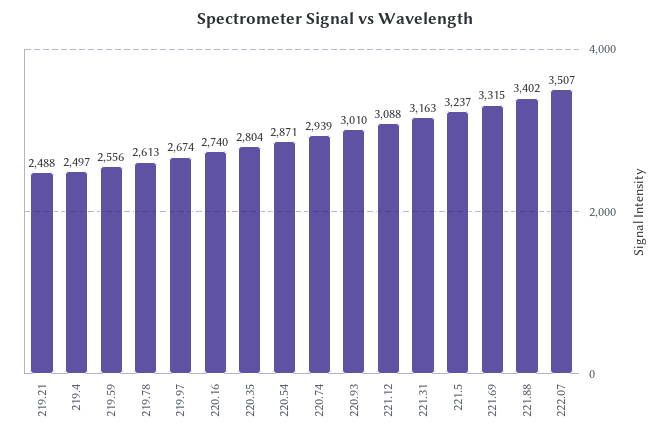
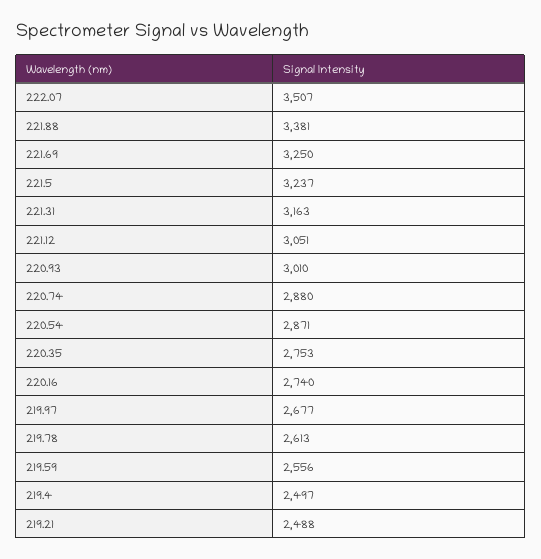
219.97: 2674 -> 2677
220.35: 2804 -> 2753
220.74: 2939 -> 2880
221.12: 3088 -> 3051
221.69: 3315 -> 3250
221.88: 3402 -> 3381

